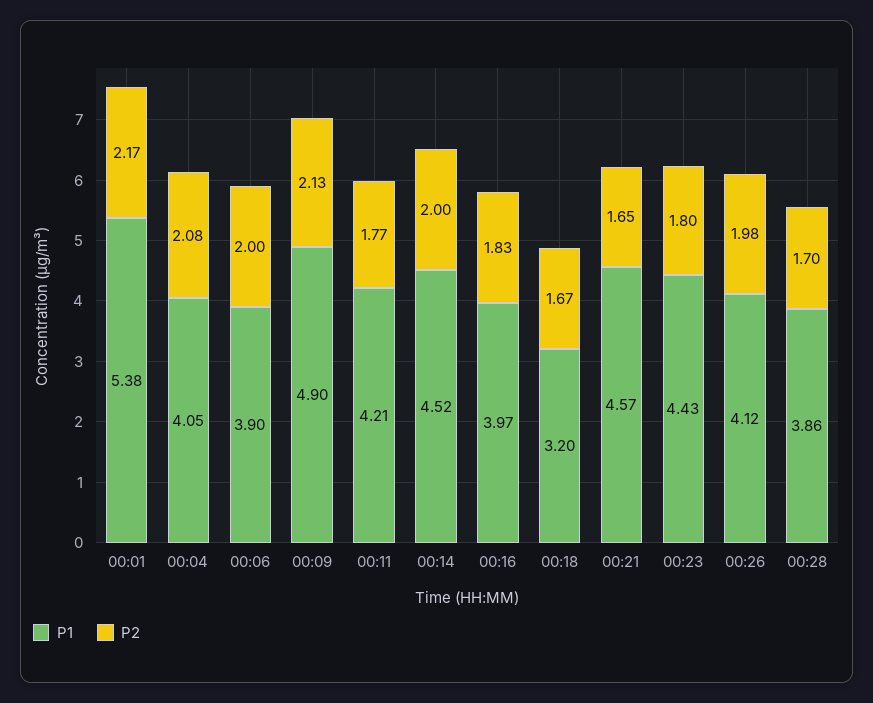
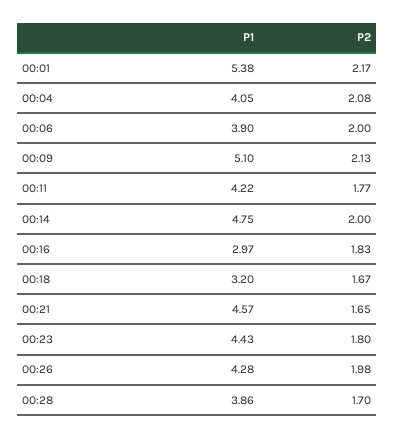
P1, 00:09: 4.9 -> 5.1
P1, 00:11: 4.21 -> 4.22
P1, 00:14: 4.52 -> 4.75
P1, 00:16: 3.97 -> 2.97
P1, 00:26: 4.12 -> 4.28

